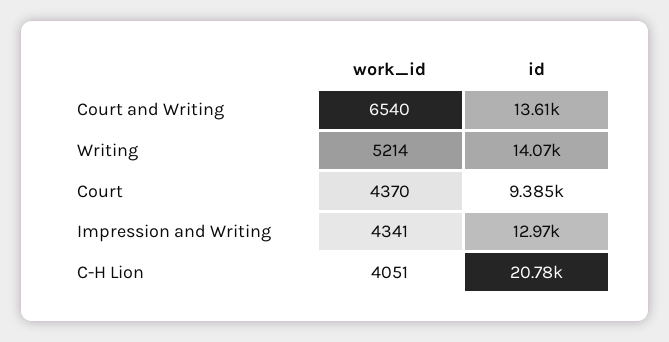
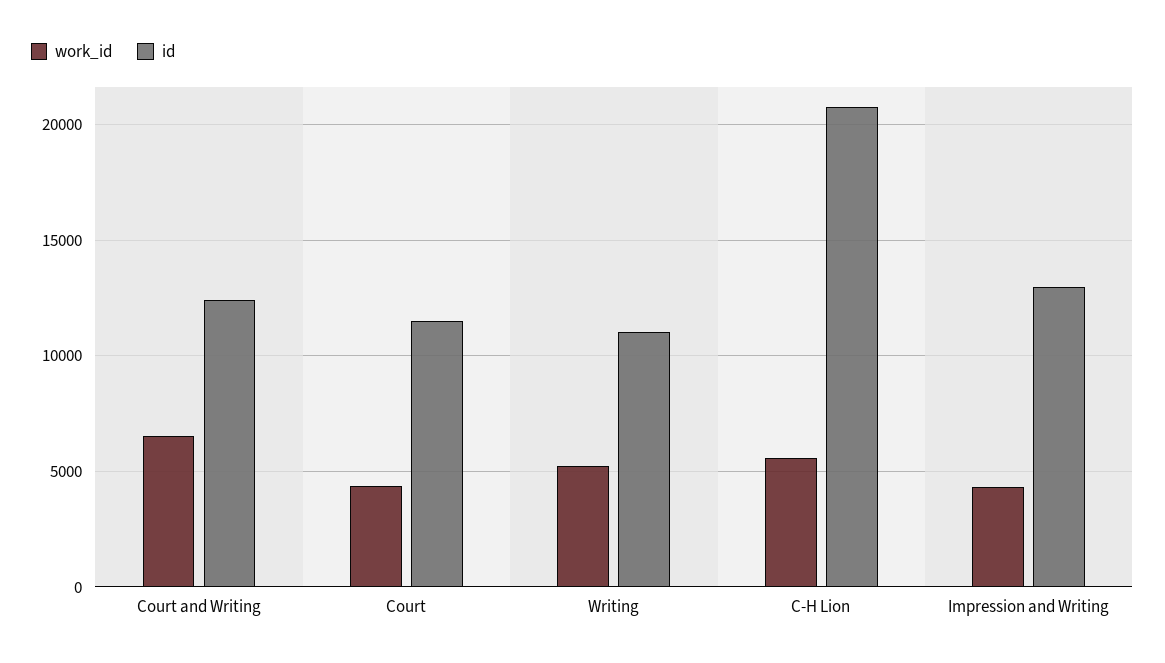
id, Court and Writing: 13610 -> 12500
id, Writing: 14070 -> 11000
id, Court: 9385 -> 11500
work_id, C-H Lion: 4051 -> 5500

